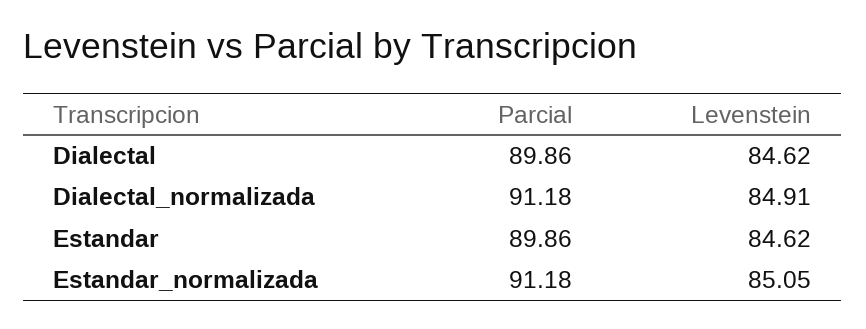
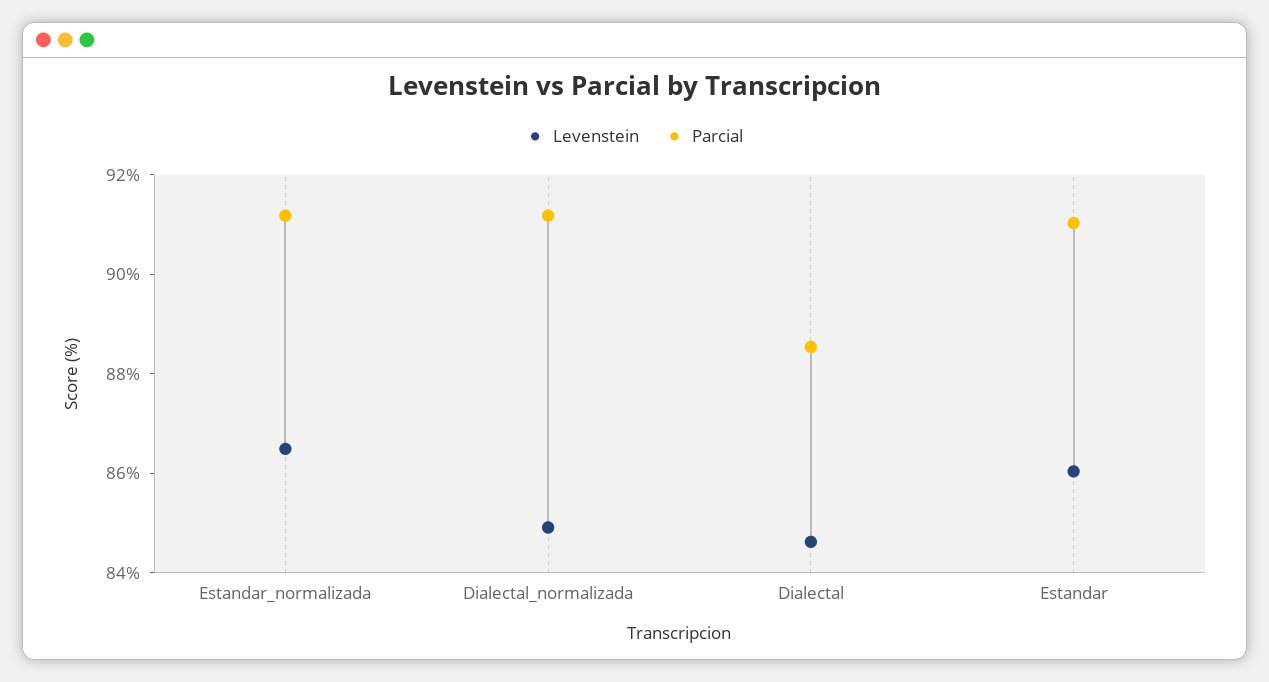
Parcial, Dialectal: 89.86 -> 88.5
Parcial, Estandar: 89.86 -> 91
Levenstein, Estandar: 84.62 -> 86
Levenstein, Estandar_normalizada: 85.05 -> 86.5

